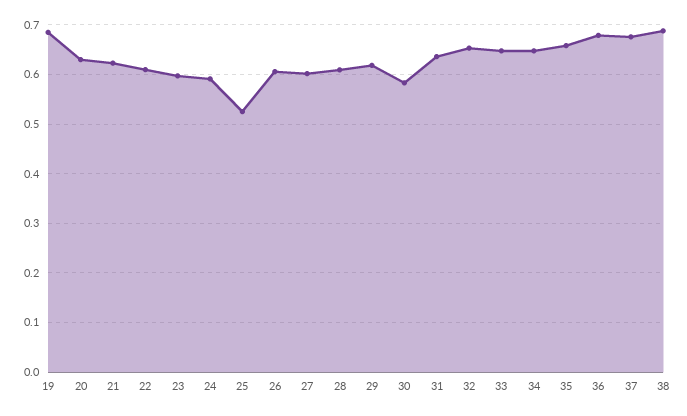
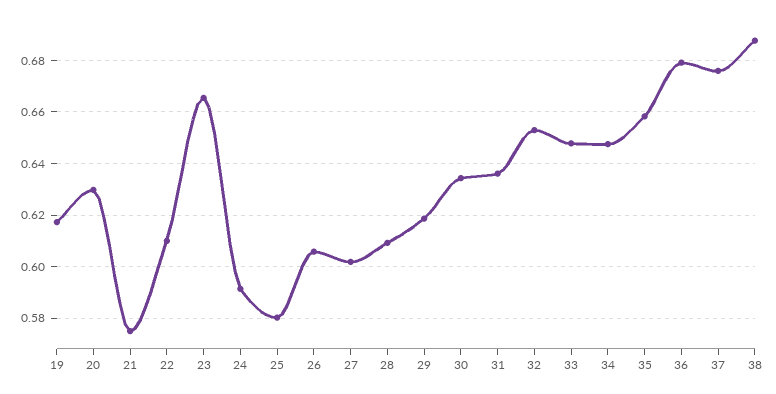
19: 0.68 -> 0.6175
21: 0.62 -> 0.575
23: 0.6 -> 0.665
25: 0.52 -> 0.58
30: 0.58 -> 0.635

